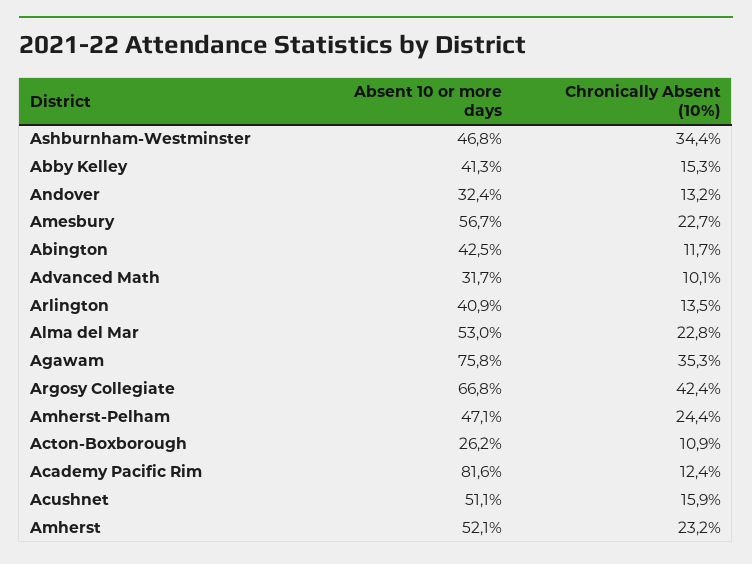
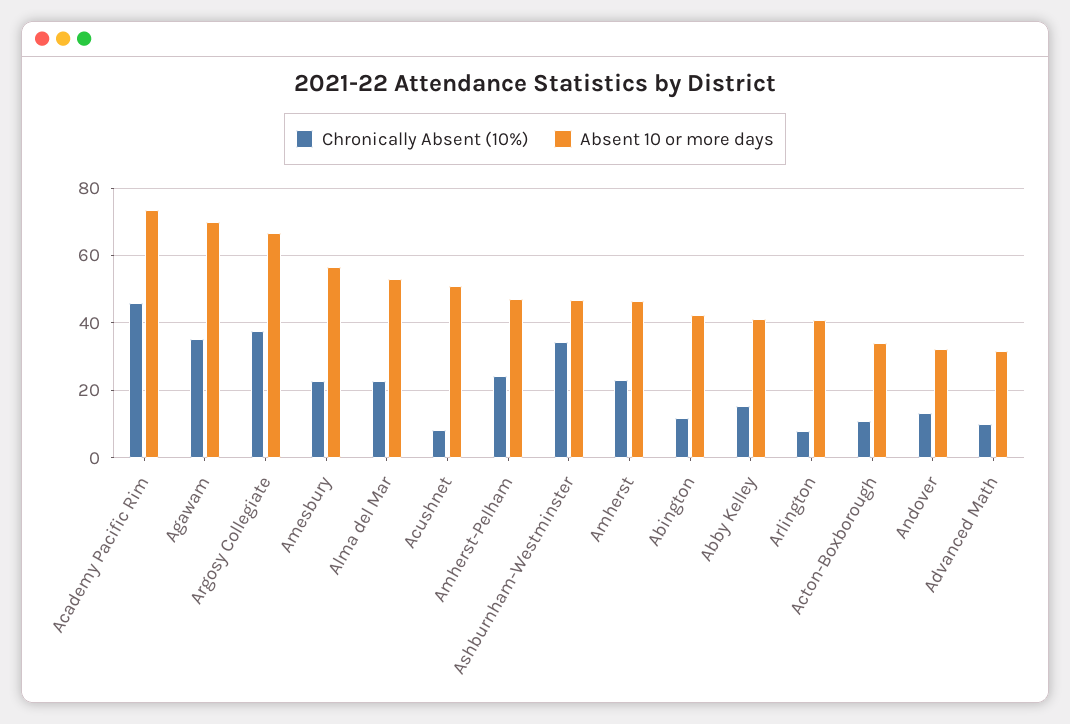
Chronically Absent (10%), Arlington: 13.5 -> 8
Absent 10 or more days, Agawam: 75.8 -> 70
Chronically Absent (10%), Argosy Collegiate: 42.4 -> 38
Absent 10 or more days, Acton-Boxborough: 26.2 -> 34
Absent 10 or more days, Academy Pacific Rim: 81.6 -> 74
Chronically Absent (10%), Academy Pacific Rim: 12.4 -> 46
Chronically Absent (10%), Acushnet: 15.9 -> 8
Absent 10 or more days, Amherst: 52.1 -> 46

